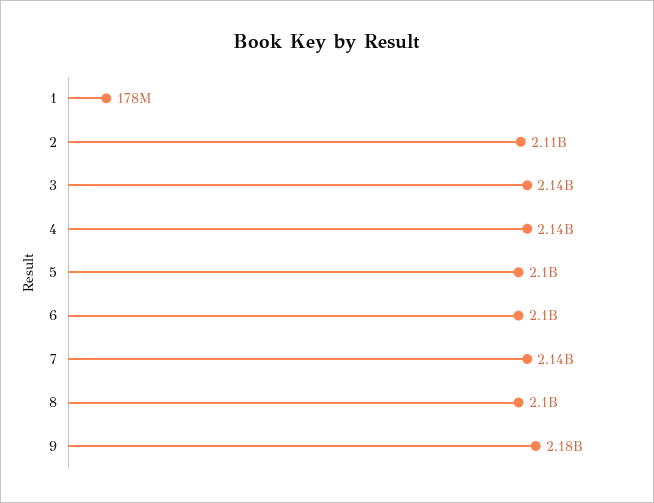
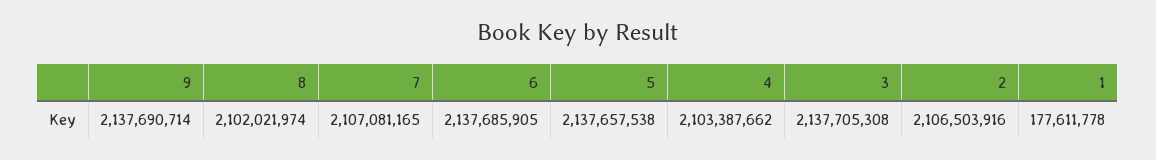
4: 2140000000 -> 2103387662
5: 2100000000 -> 2137657538
6: 2100000000 -> 2137685905
7: 2140000000 -> 2107081165
9: 2180000000 -> 2137690714

